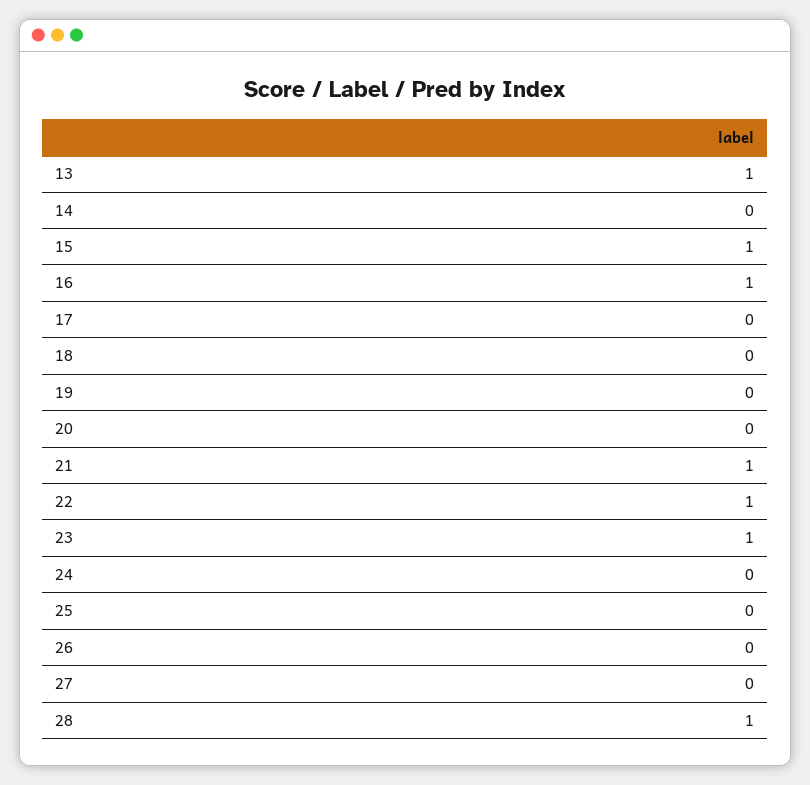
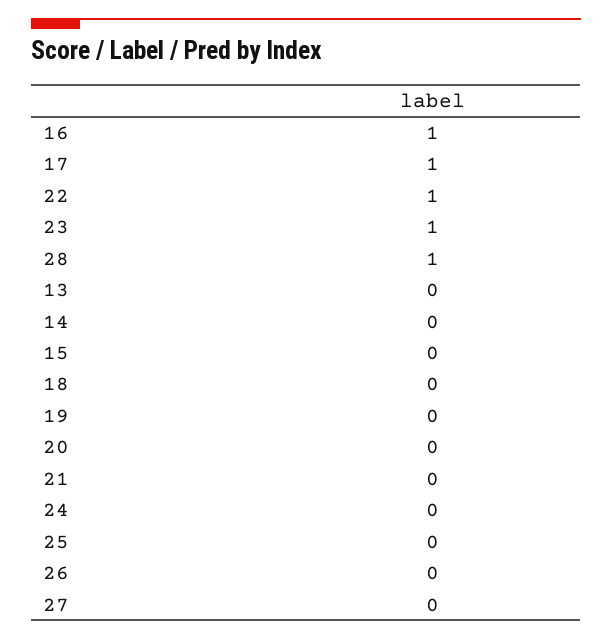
13: 1 -> 0
15: 1 -> 0
17: 0 -> 1
21: 1 -> 0

